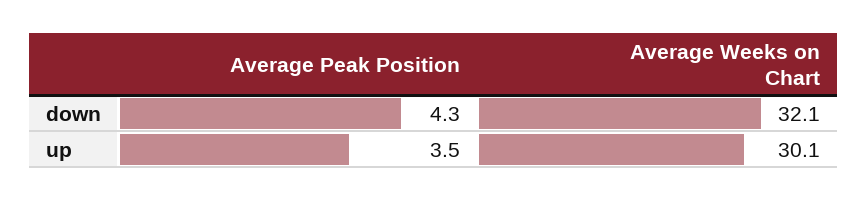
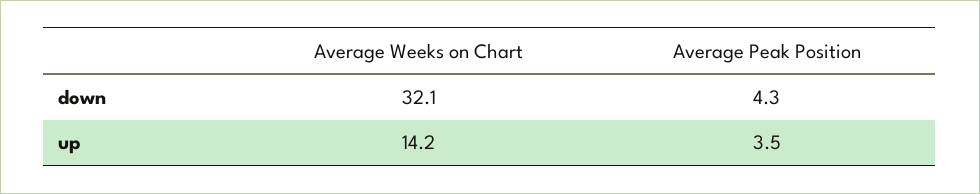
Average Weeks on Chart, up: 30.1 -> 14.2

